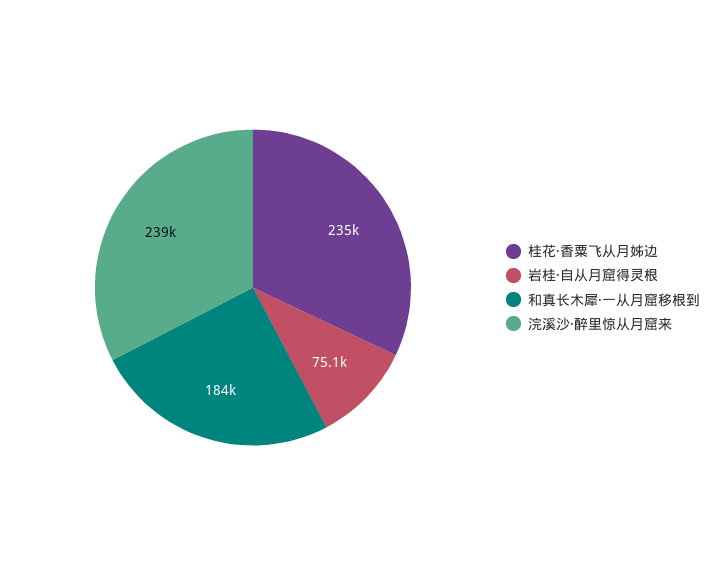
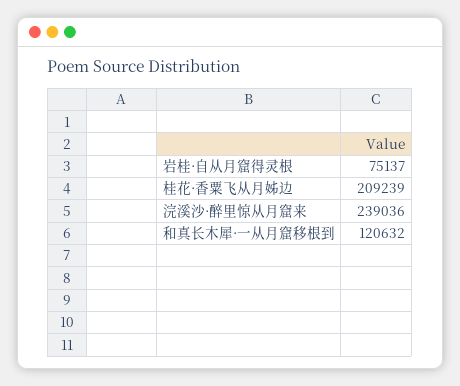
桂花·香粟飞从月姊边: 235000 -> 209239
和真长木犀·一从月窟移根到: 184000 -> 120632

